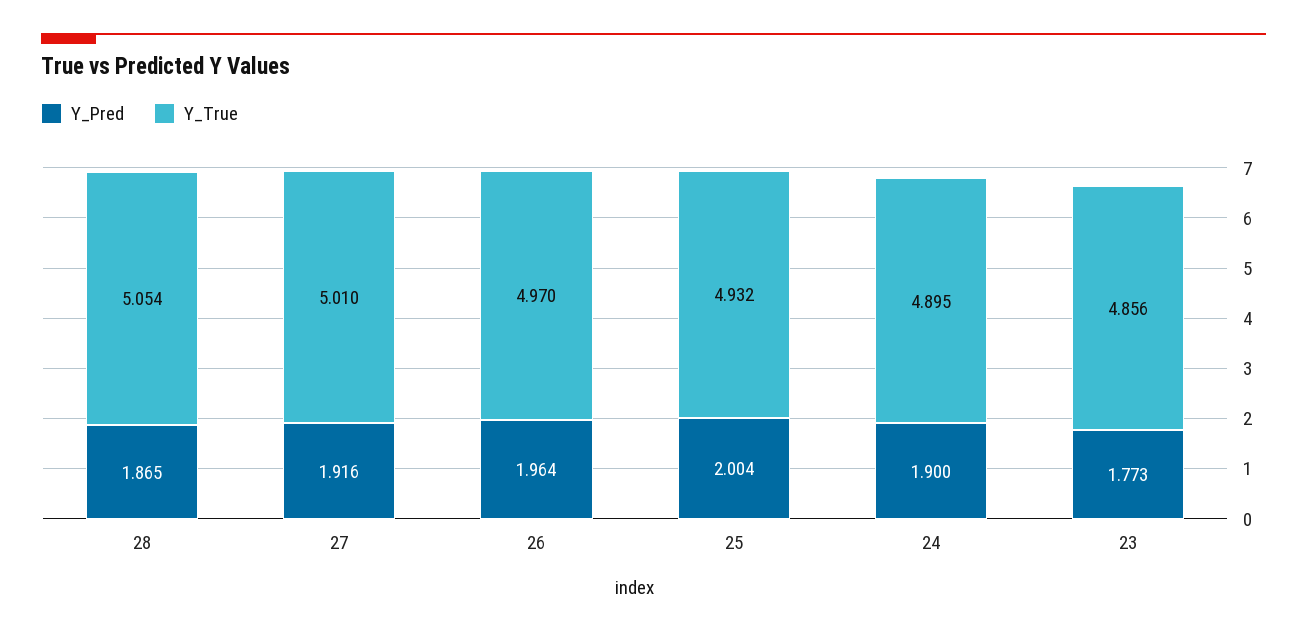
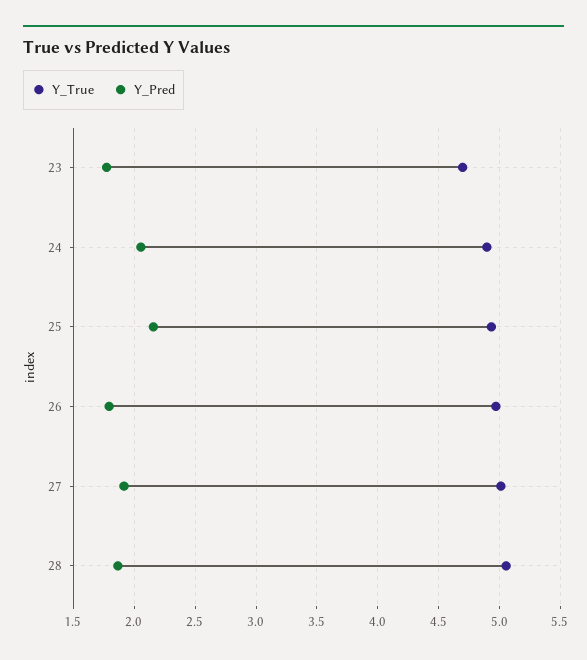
Y_Pred, 26: 1.964 -> 1.8
Y_Pred, 25: 2.004 -> 2.15
Y_Pred, 24: 1.9 -> 2.05
Y_True, 23: 4.856 -> 4.7

